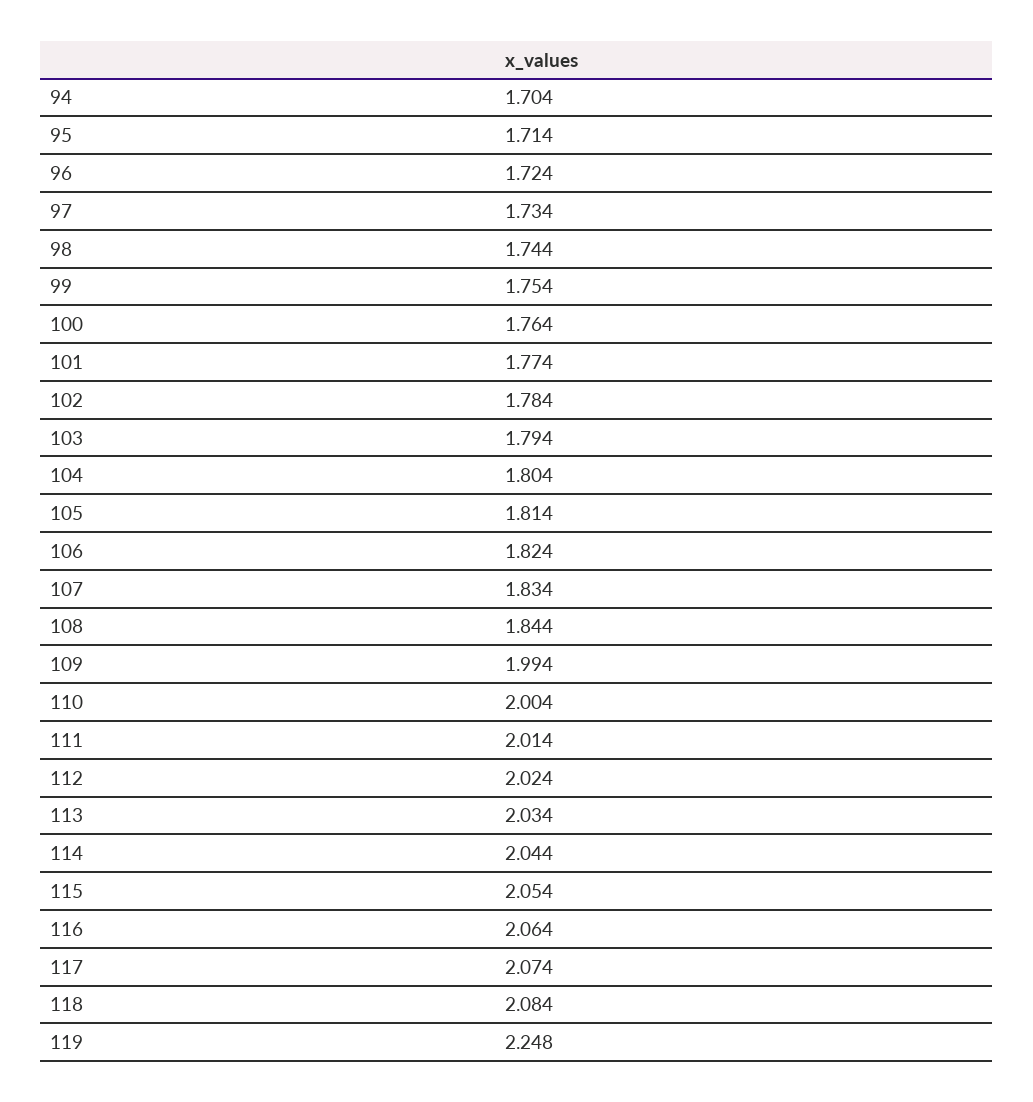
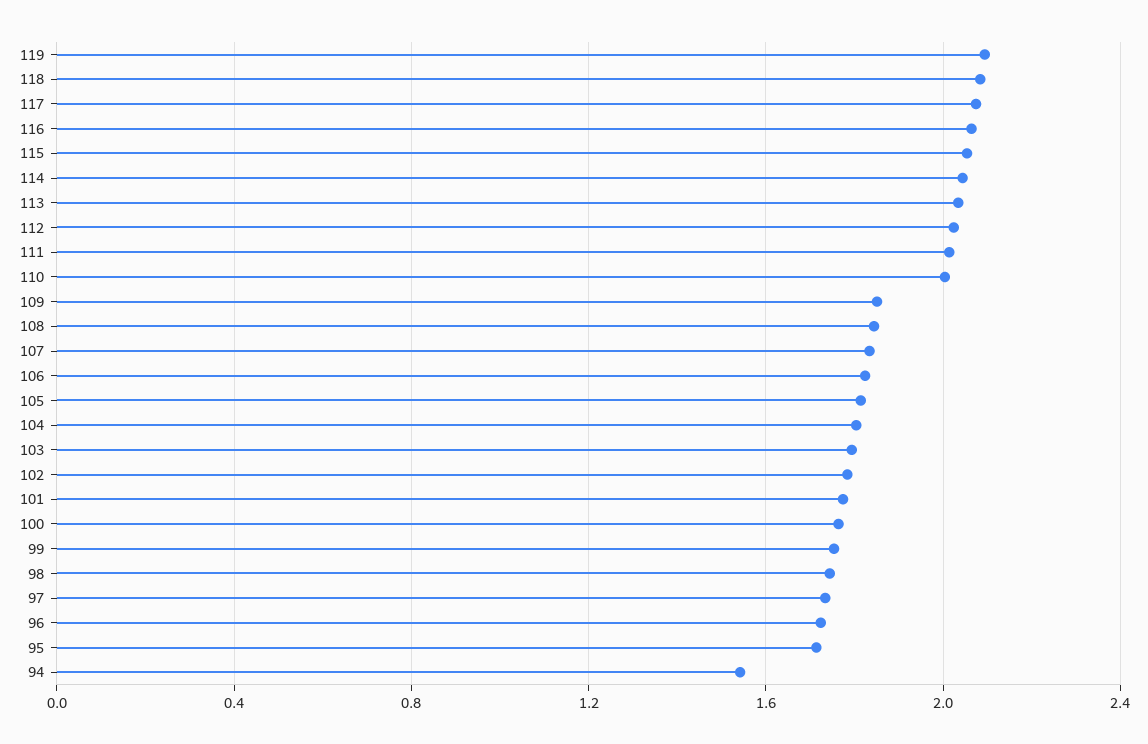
94: 1.704 -> 1.55
109: 1.994 -> 1.85
119: 2.248 -> 2.1

